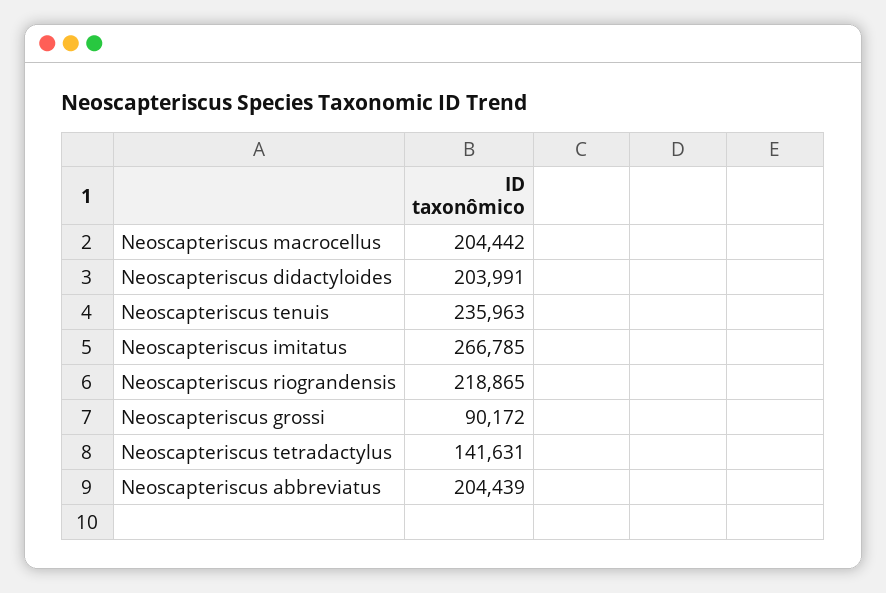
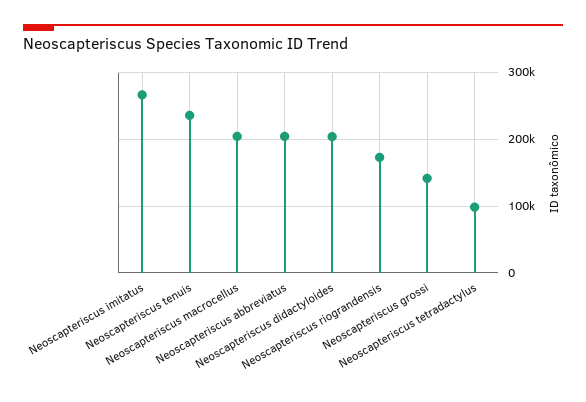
Neoscapteriscus riograndensis: 218865 -> 170000
Neoscapteriscus grossi: 90172 -> 140000
Neoscapteriscus tetradactylus: 141631 -> 100000

